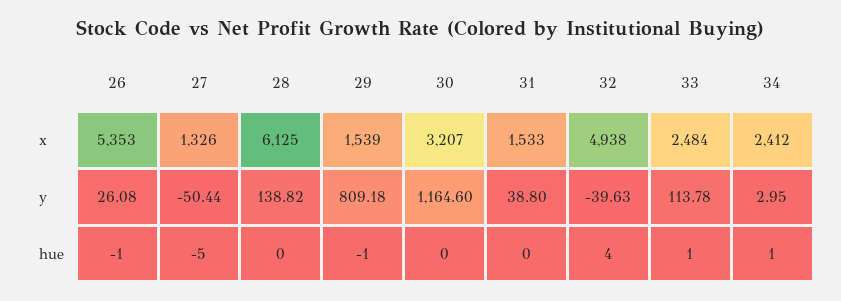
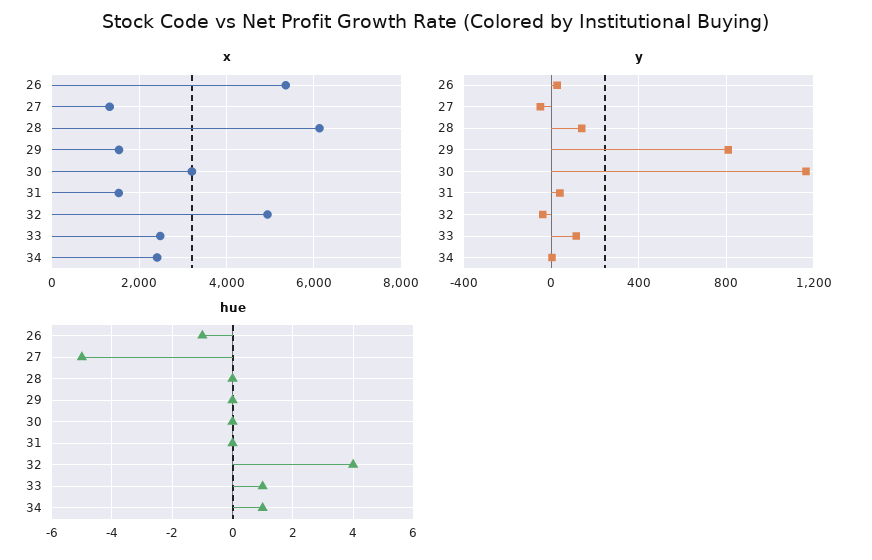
hue, 29: -1 -> 0

